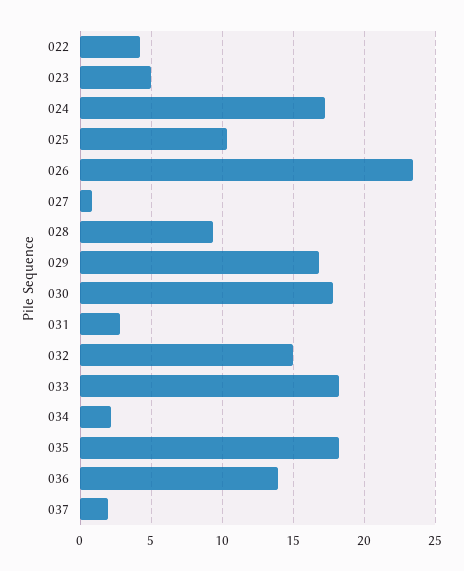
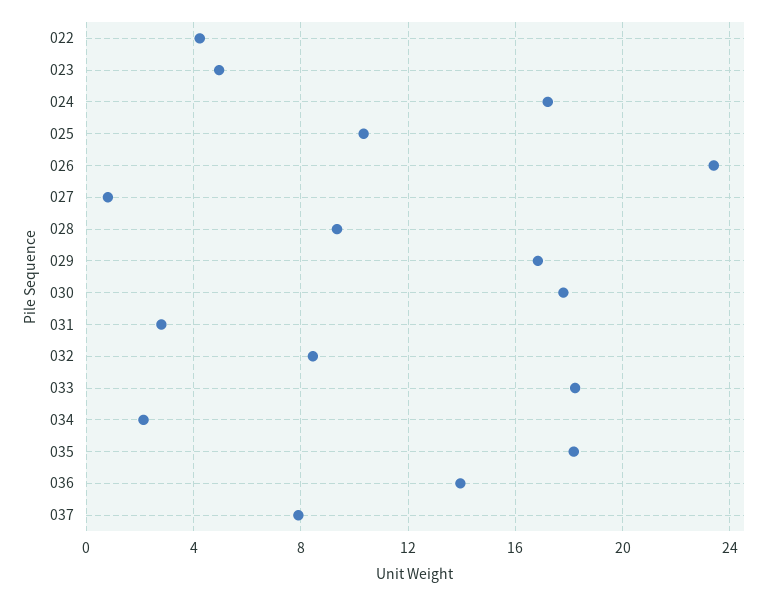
032: 15 -> 8.5
037: 2 -> 8

